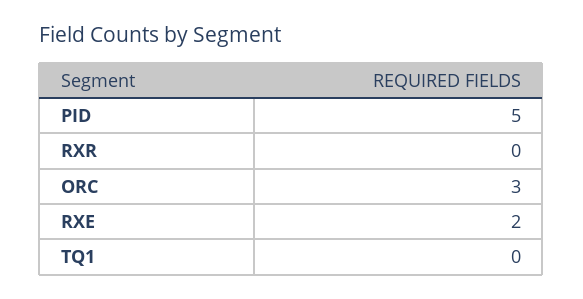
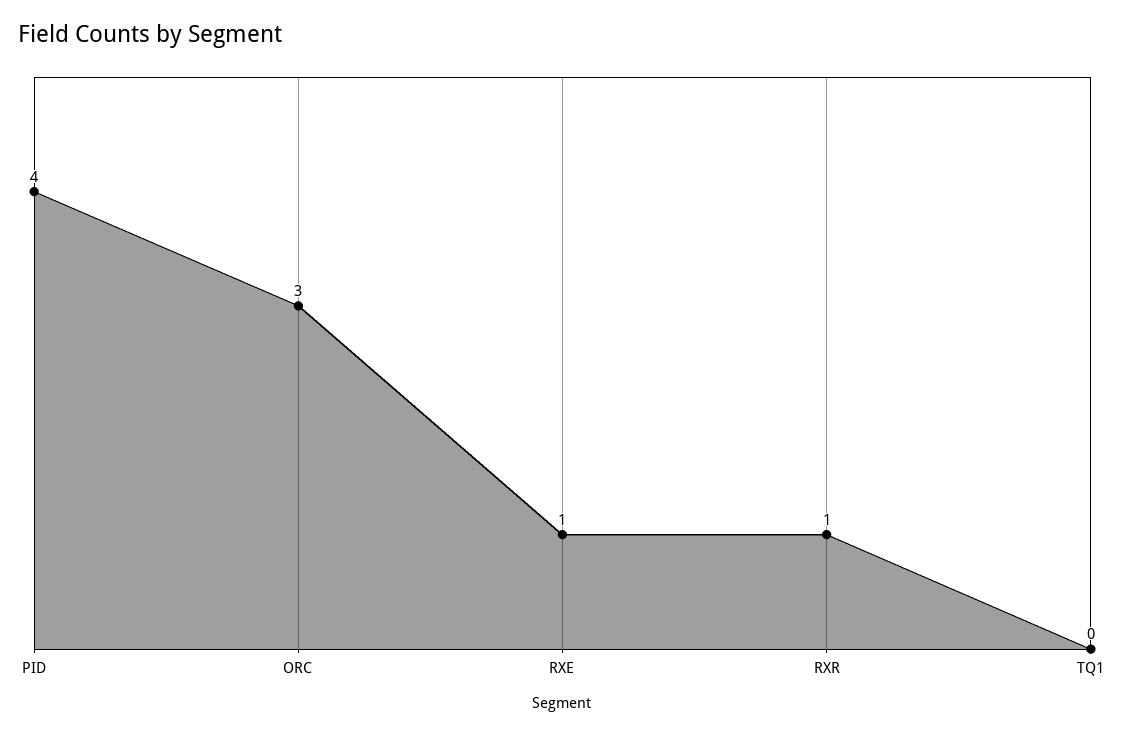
PID: 5 -> 4
RXR: 0 -> 1
RXE: 2 -> 1

